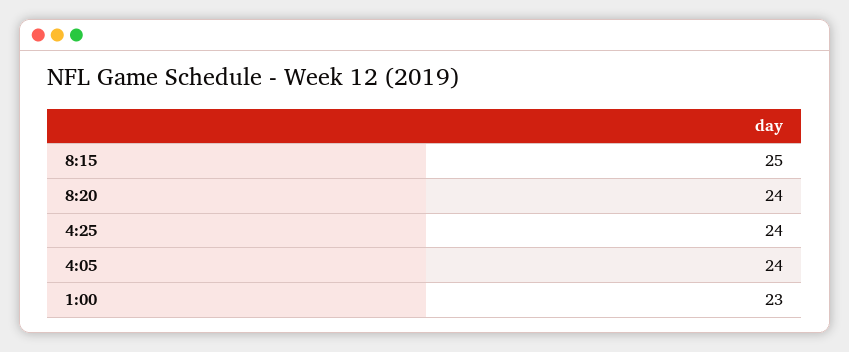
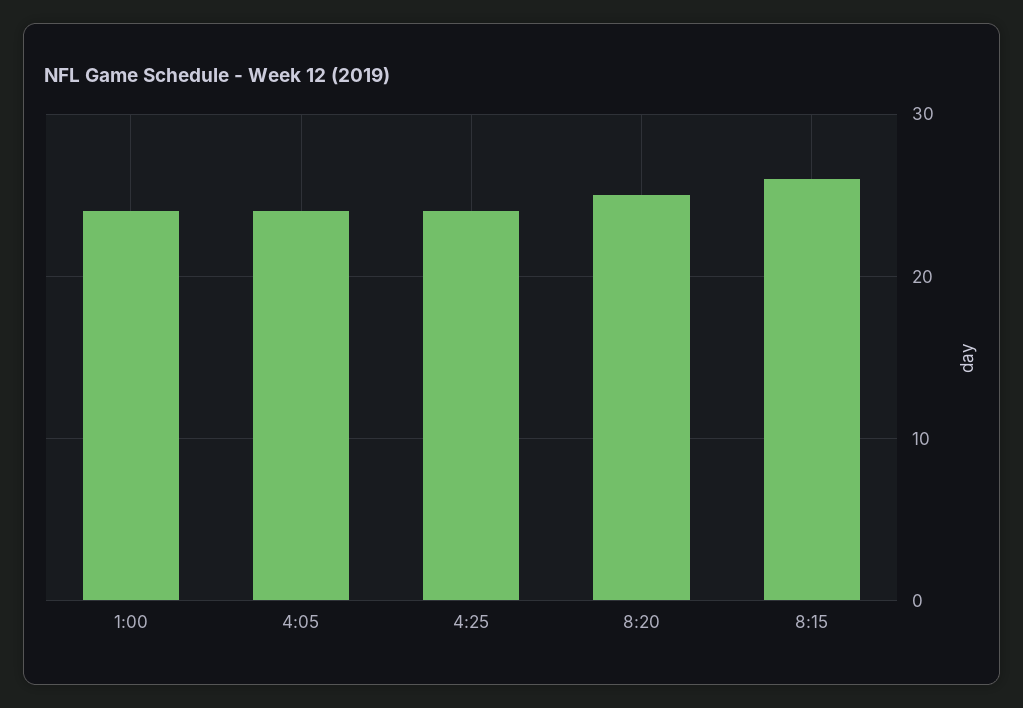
8:15: 25 -> 26
8:20: 24 -> 25
1:00: 23 -> 24

